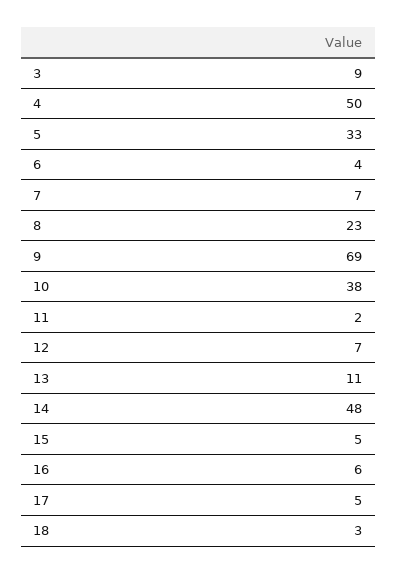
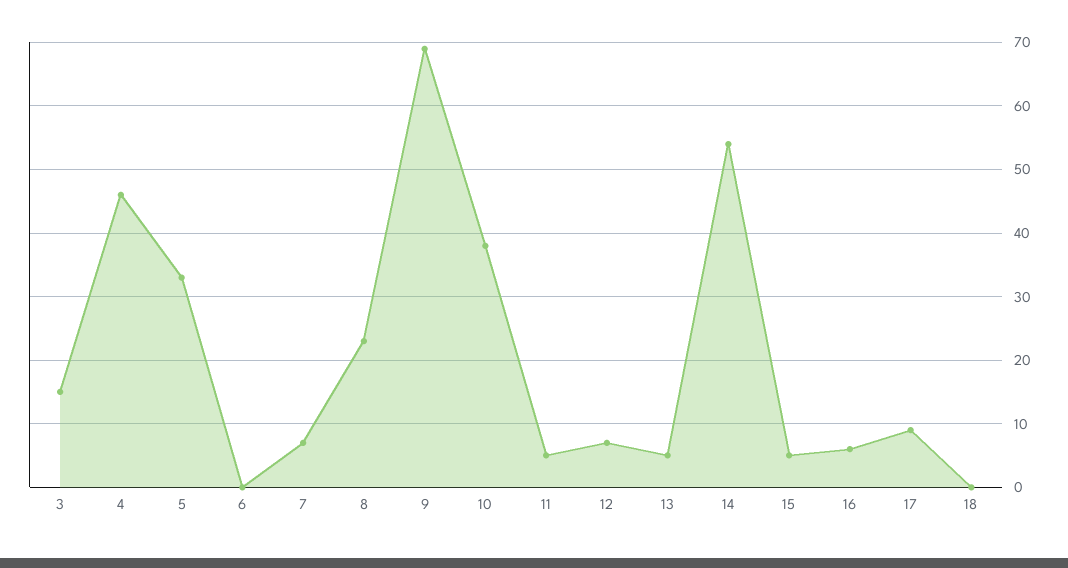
3: 9 -> 15
4: 50 -> 46
6: 4 -> 0
11: 2 -> 5
13: 11 -> 5
14: 48 -> 54
17: 5 -> 9
18: 3 -> 0

